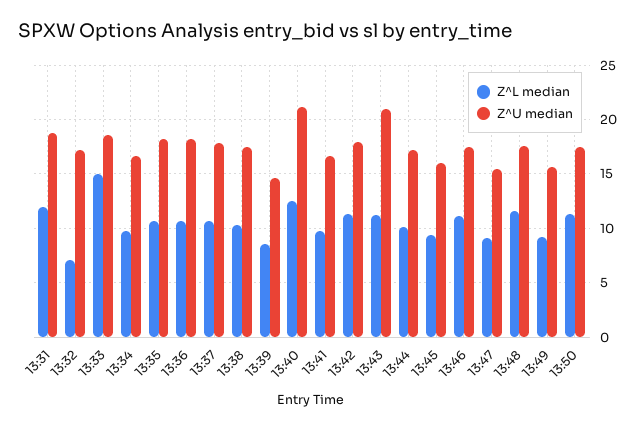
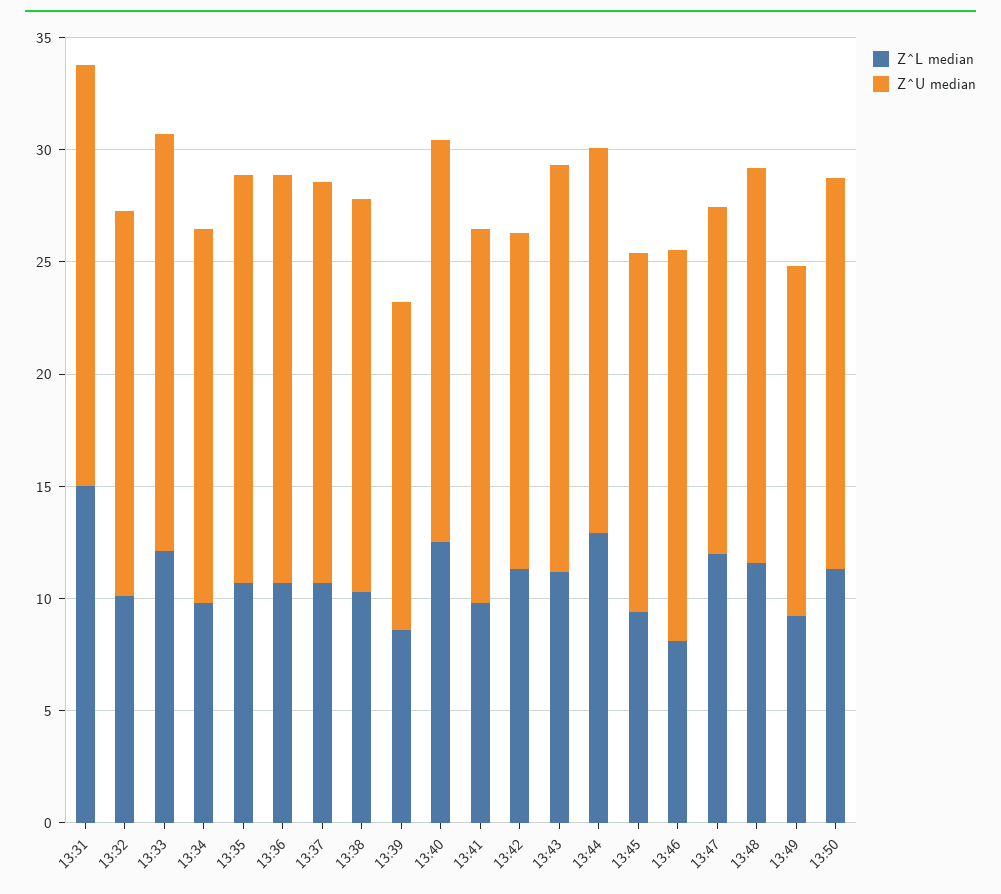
Z^L median, 13:31: 12 -> 15
Z^L median, 13:32: 7 -> 10
Z^L median, 13:33: 15 -> 12
Z^U median, 13:40: 21 -> 18
Z^U median, 13:42: 18 -> 15
Z^U median, 13:43: 21 -> 18
Z^L median, 13:44: 10 -> 13
Z^L median, 13:46: 11 -> 8
Z^L median, 13:47: 9 -> 12

